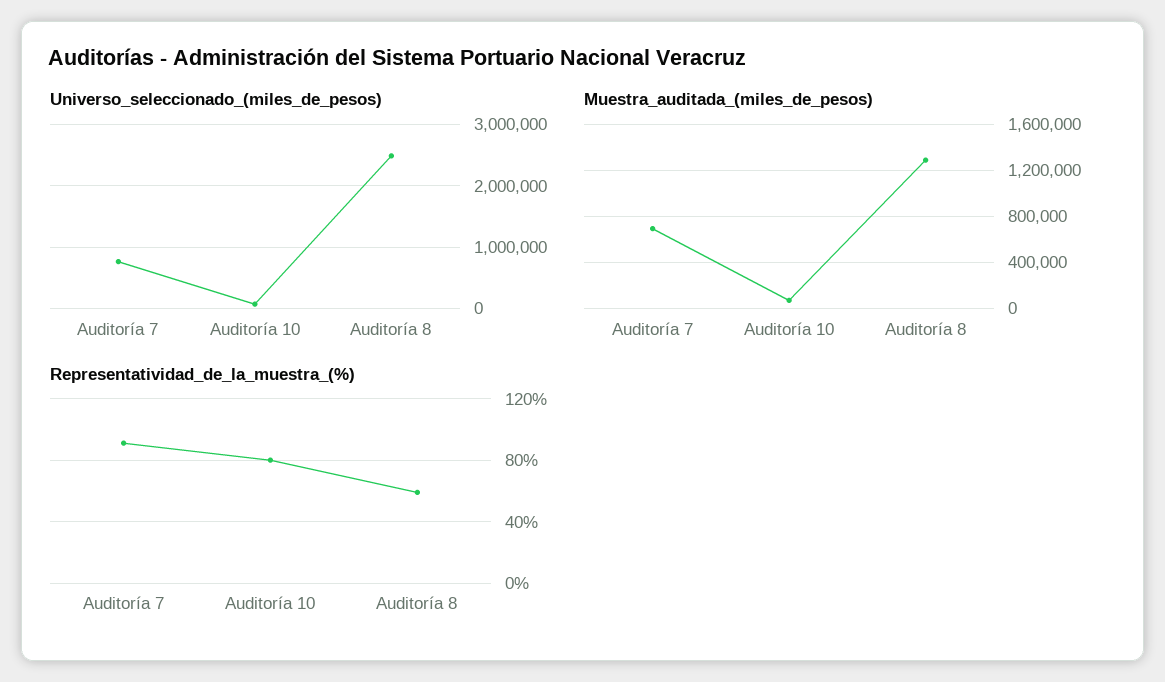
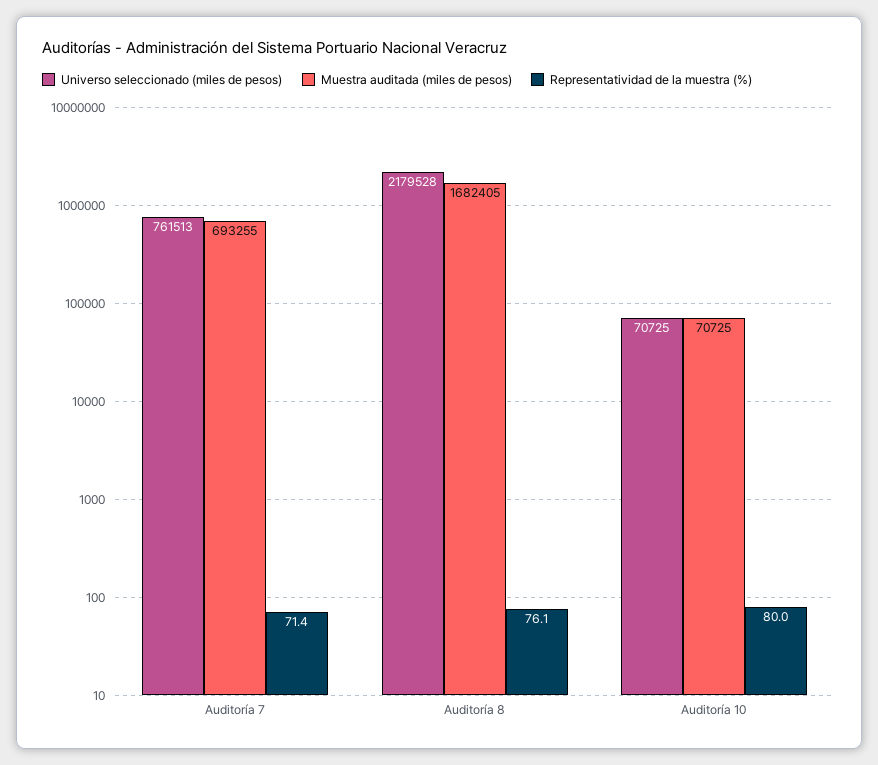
Universo_seleccionado_(miles_de_pesos), Auditoría 8: 2500000 -> 2179528
Muestra_auditada_(miles_de_pesos), Auditoría 8: 1300000 -> 1682405
Representatividad_de_la_muestra_(%), Auditoría 7: 90 -> 71.4
Representatividad_de_la_muestra_(%), Auditoría 8: 60 -> 76.1

